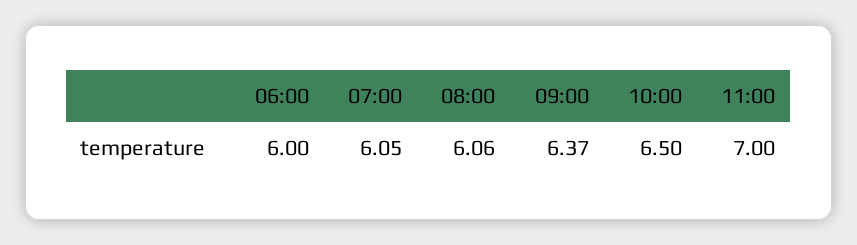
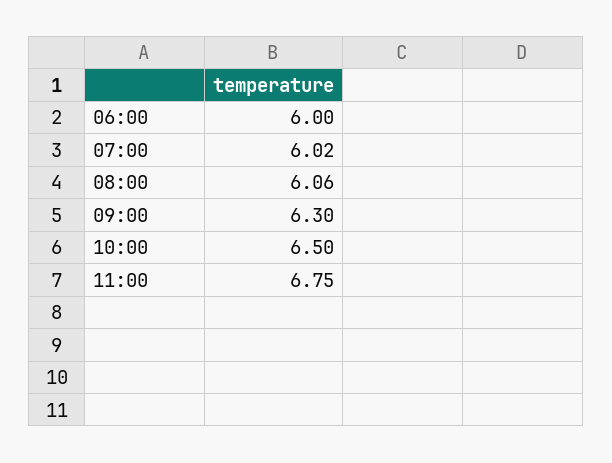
07:00: 6.05 -> 6.02
09:00: 6.37 -> 6.3
11:00: 7 -> 6.75

